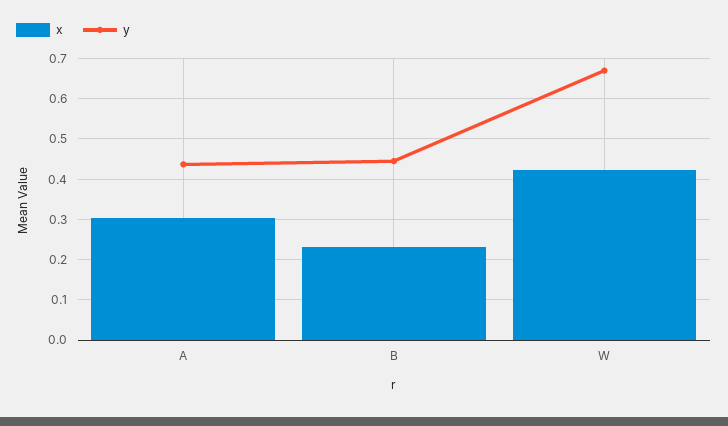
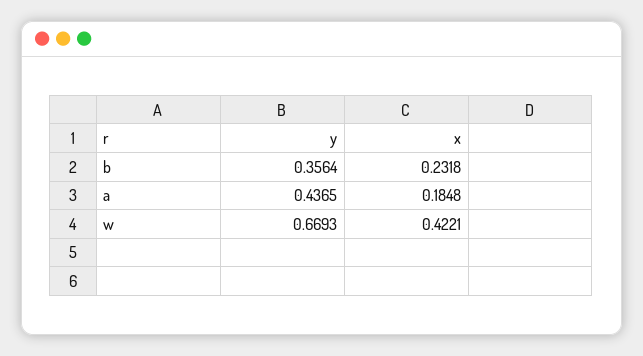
x, A: 0.3 -> 0.1848
y, B: 0.44 -> 0.3564

